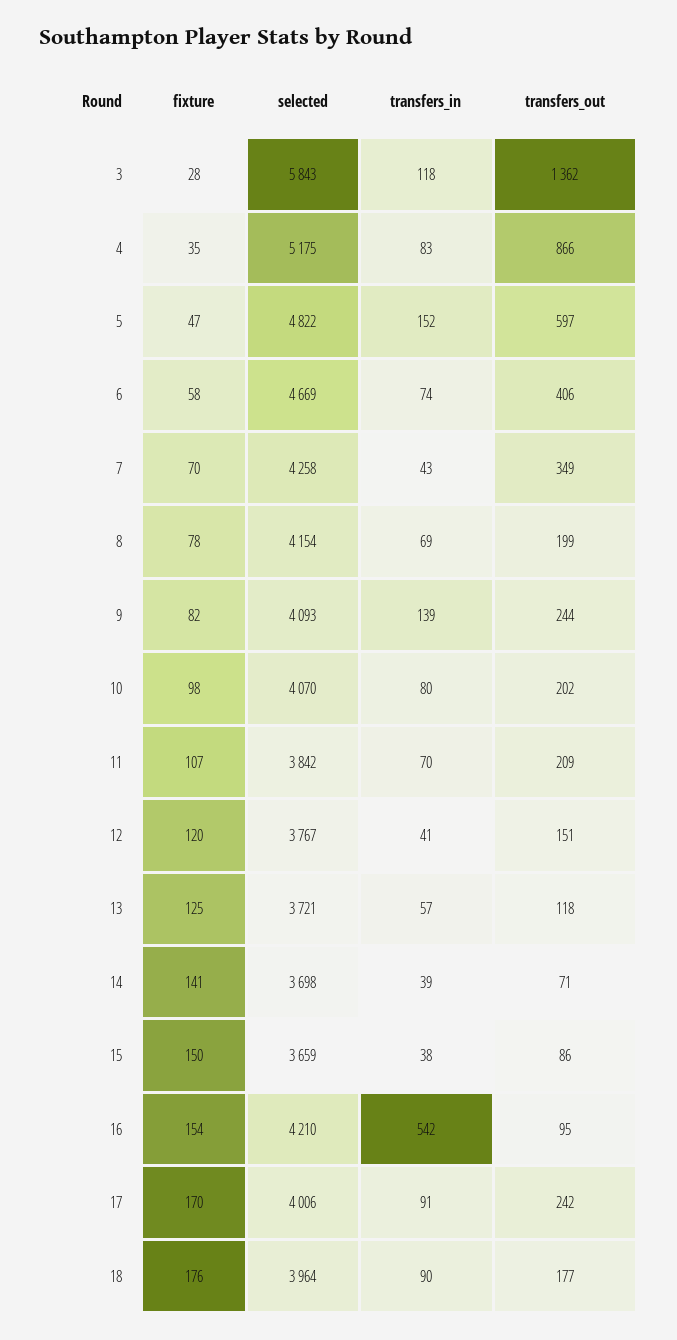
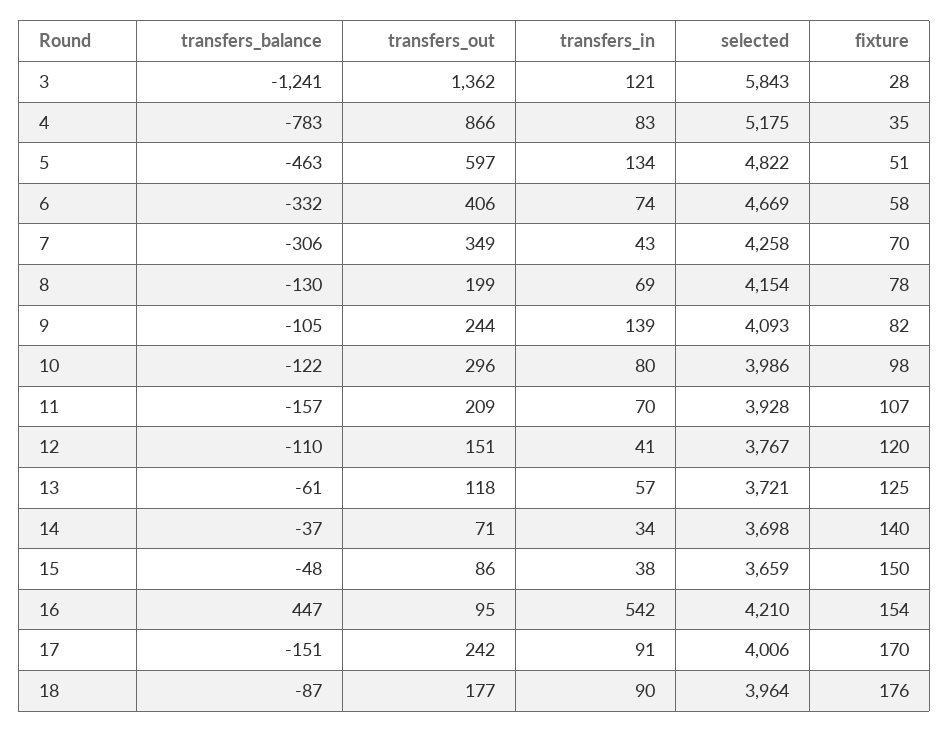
transfers_in, 3: 118 -> 121
fixture, 5: 47 -> 51
transfers_in, 5: 152 -> 134
selected, 10: 4070 -> 3986
transfers_out, 10: 202 -> 296
selected, 11: 3842 -> 3928
fixture, 14: 141 -> 140
transfers_in, 14: 39 -> 34
transfers_balance, 3: none -> -1241
transfers_balance, 4: none -> -783
transfers_balance, 5: none -> -463
transfers_balance, 6: none -> -332
transfers_balance, 7: none -> -306
transfers_balance, 8: none -> -130
transfers_balance, 9: none -> -105
transfers_balance, 10: none -> -122
transfers_balance, 11: none -> -157
transfers_balance, 12: none -> -110
transfers_balance, 13: none -> -61
transfers_balance, 14: none -> -37
transfers_balance, 15: none -> -48
transfers_balance, 16: none -> 447
transfers_balance, 17: none -> -151
transfers_balance, 18: none -> -87

